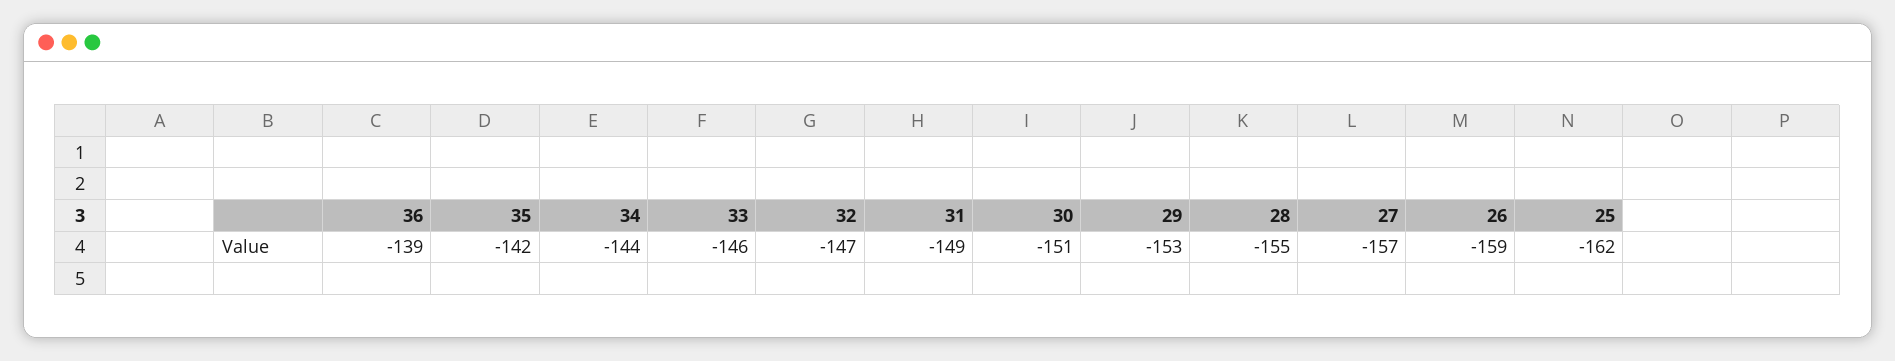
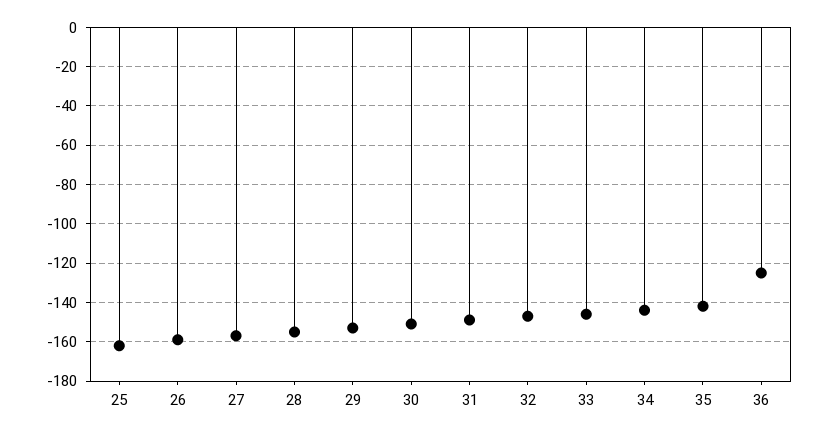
36: -139 -> -125

